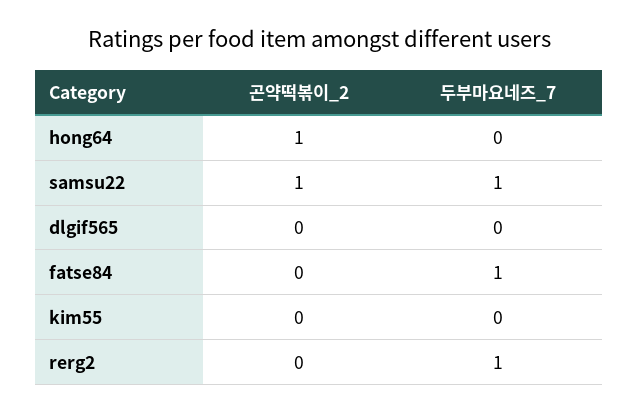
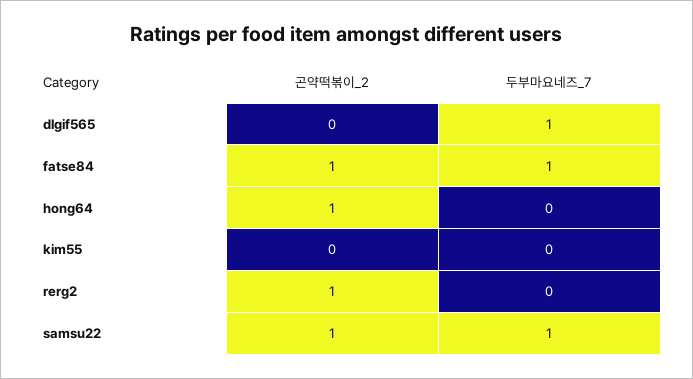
두부마요네즈_7, dlgif565: 0 -> 1
곤약떡볶이_2, fatse84: 0 -> 1
곤약떡볶이_2, rerg2: 0 -> 1
두부마요네즈_7, rerg2: 1 -> 0

